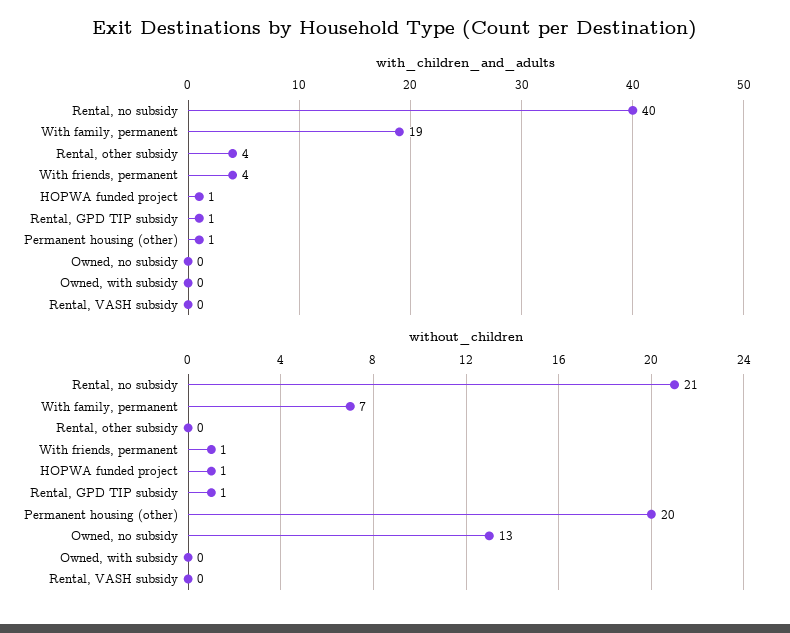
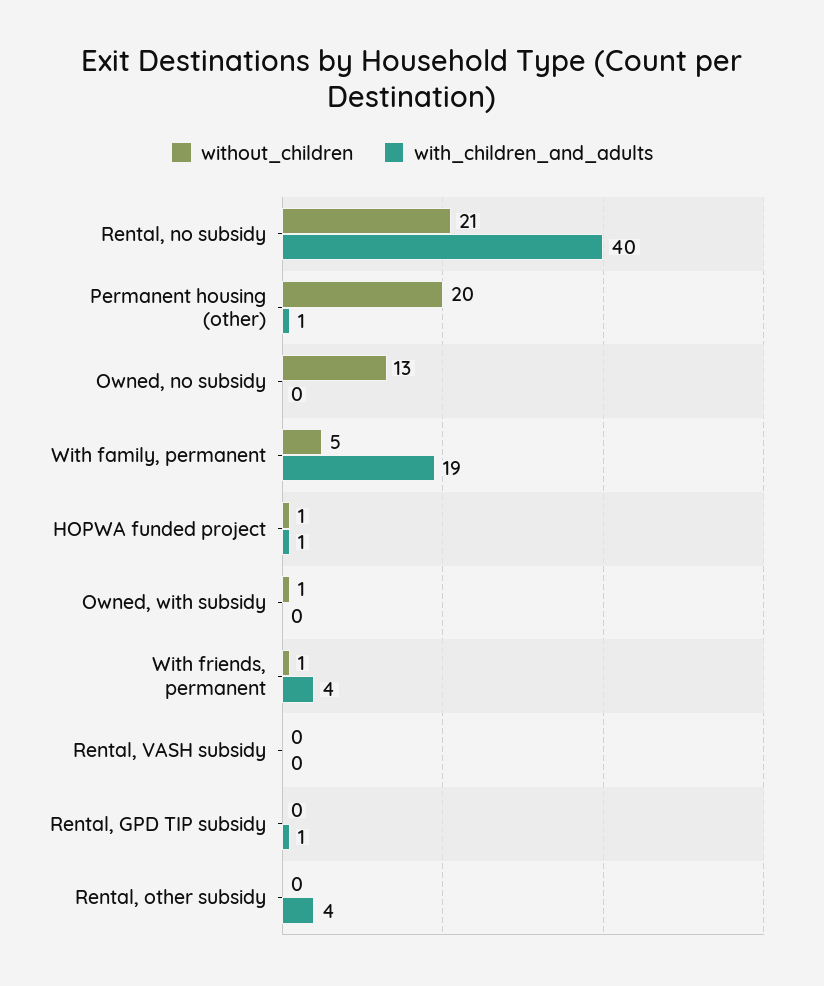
without_children, With family, permanent: 7 -> 5
without_children, Rental, GPD TIP subsidy: 1 -> 0
without_children, Owned, with subsidy: 0 -> 1

